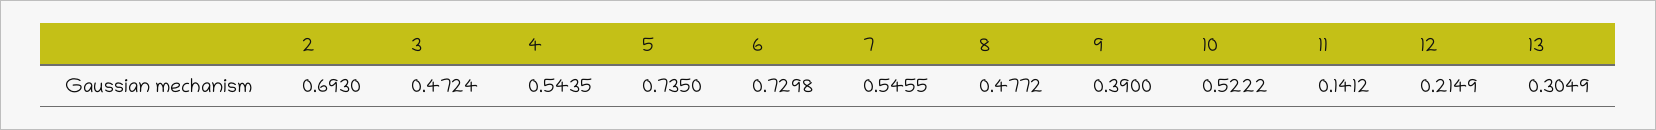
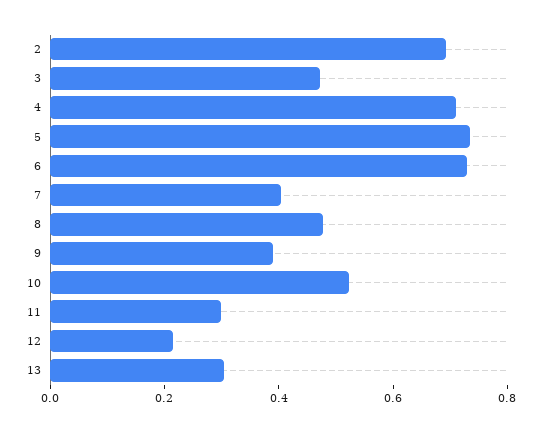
4: 0.5435 -> 0.7
7: 0.5455 -> 0.4
11: 0.1412 -> 0.3

